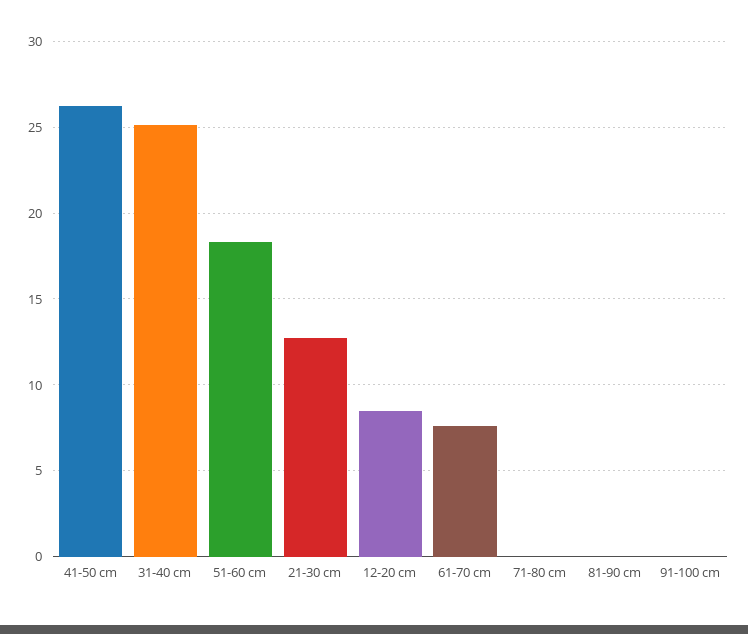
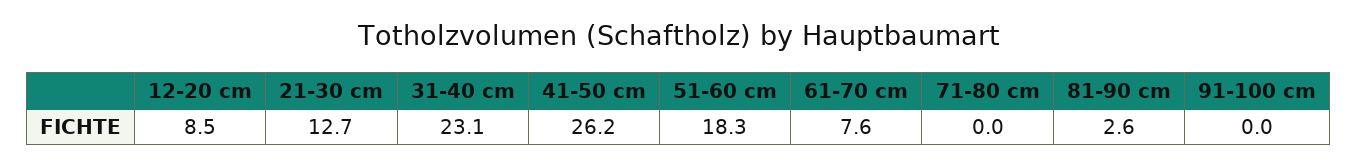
31-40 cm: 25 -> 23.1
81-90 cm: 0 -> 2.6

